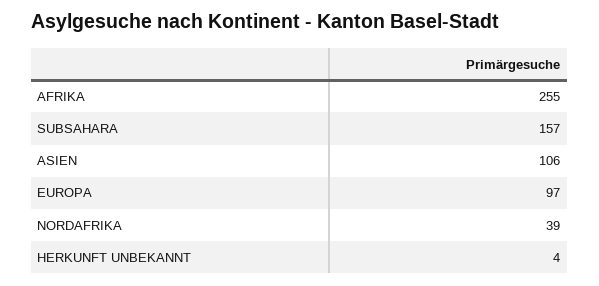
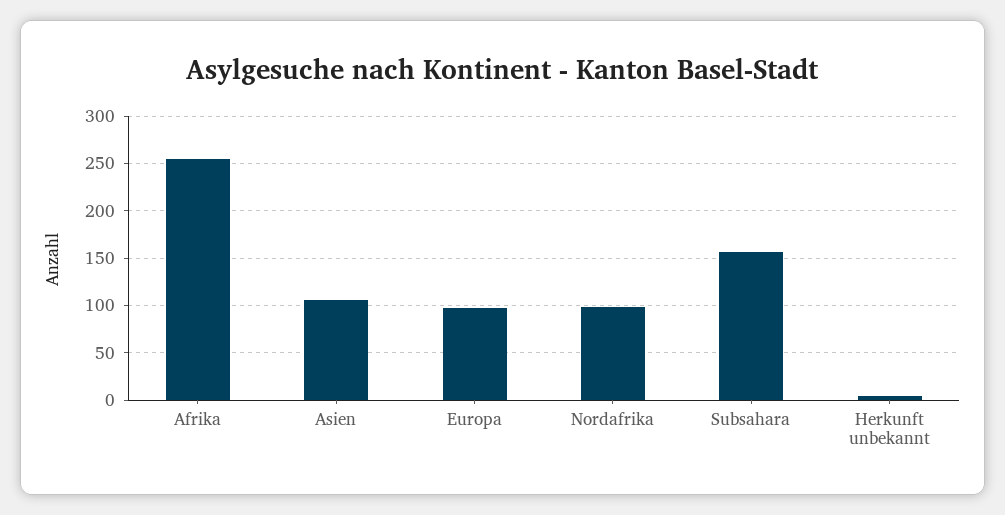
NORDAFRIKA: 39 -> 100

